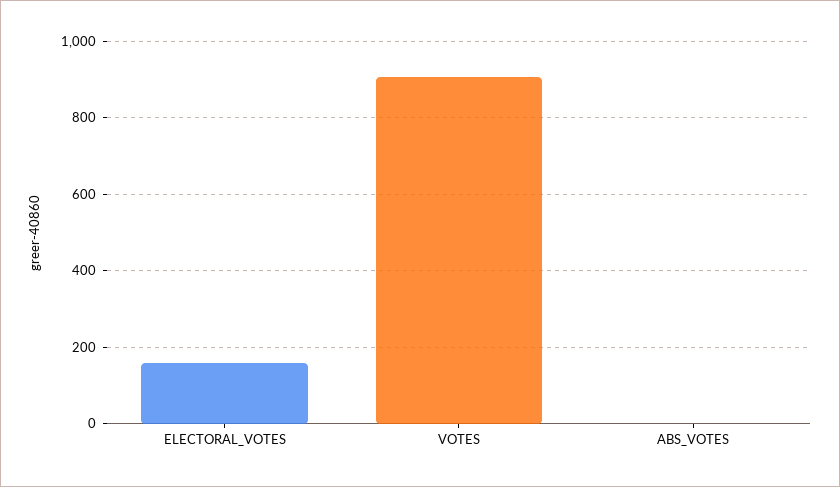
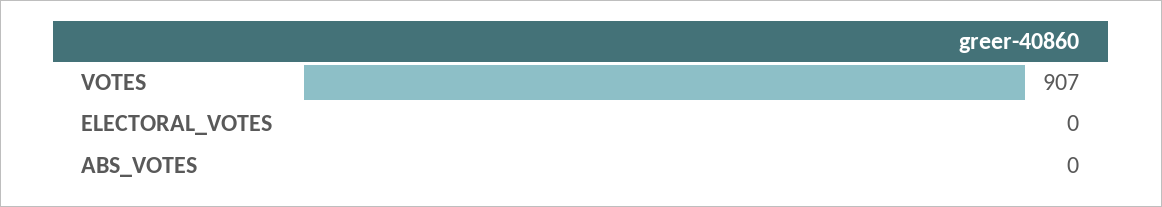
ELECTORAL_VOTES: 160 -> 0

